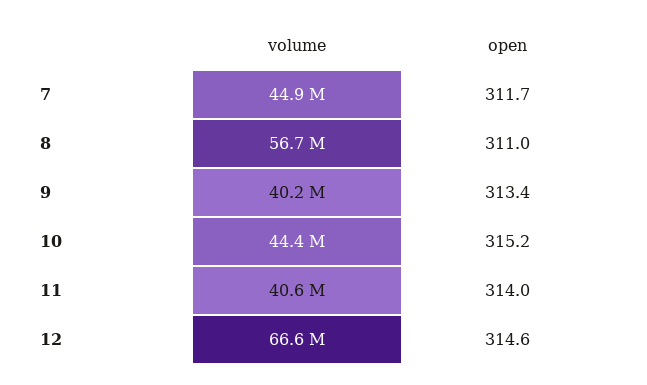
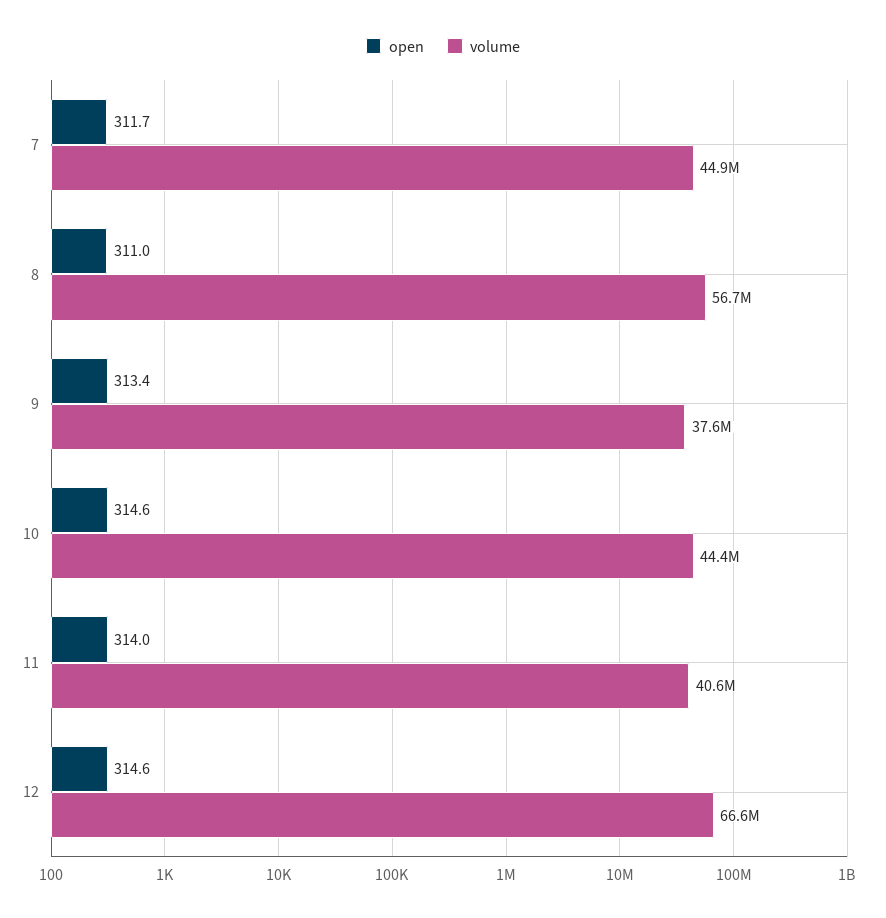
volume, 9: 40200000 -> 37600000
open, 10: 315.2 -> 314.6

